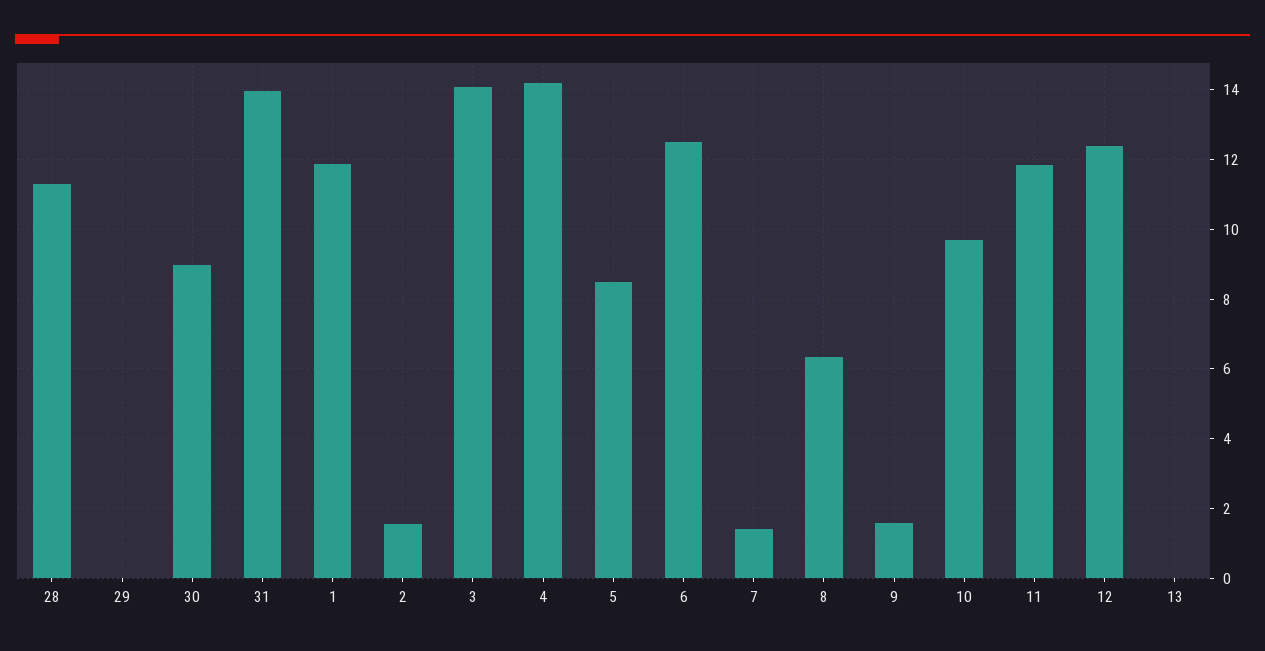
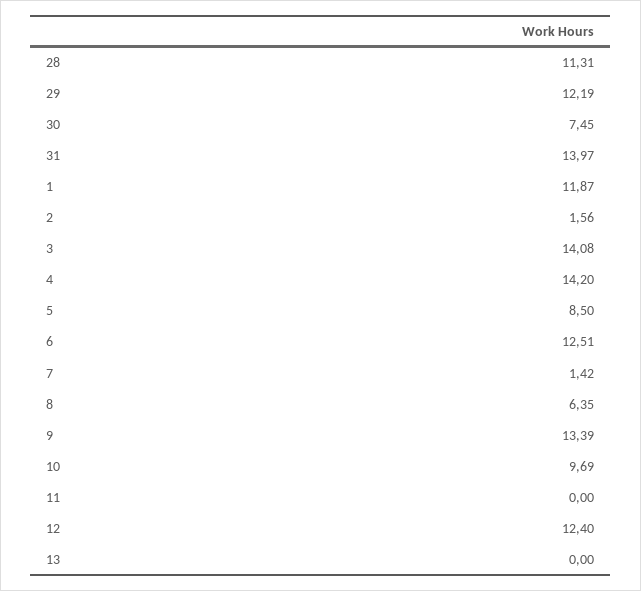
29: 0 -> 12.19
30: 9 -> 7.45
9: 1.6 -> 13.39
11: 11.8 -> 0

